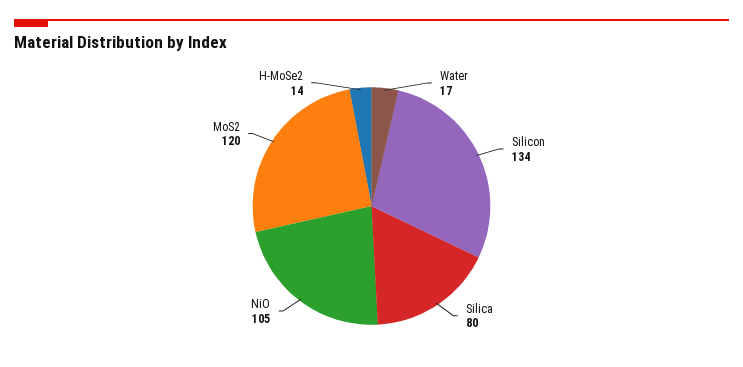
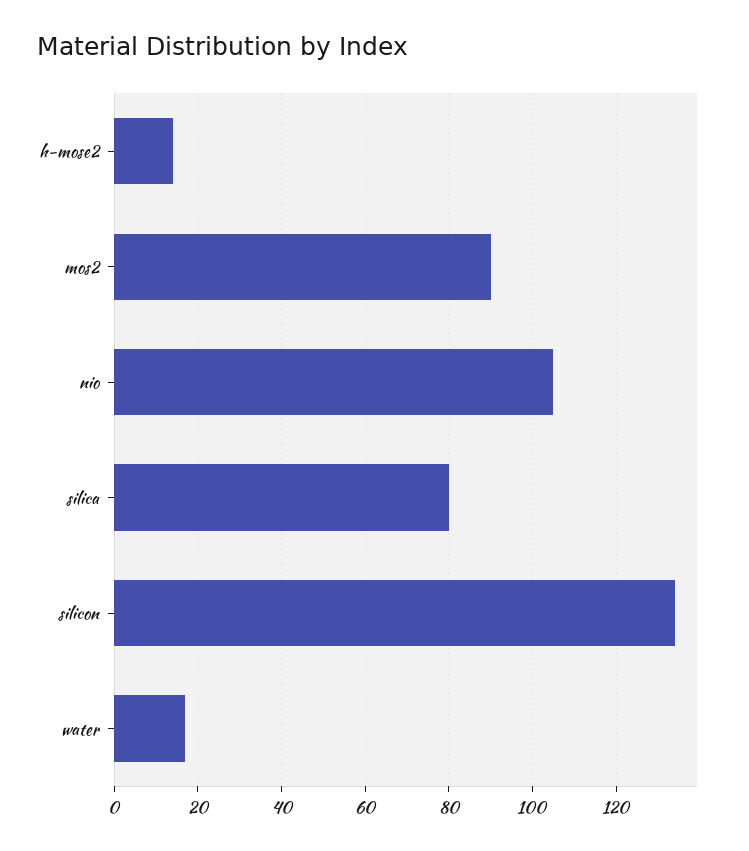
MoS2: 120 -> 90

